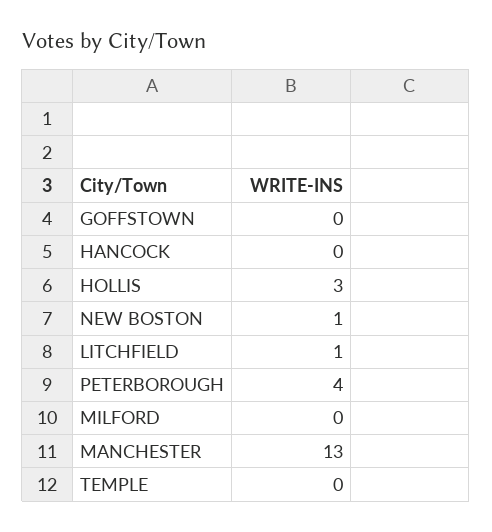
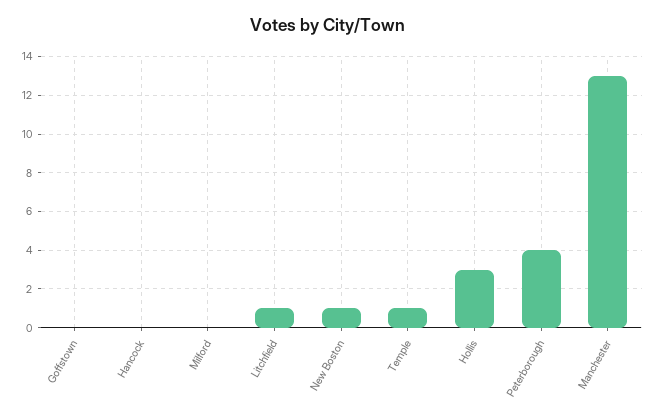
TEMPLE: 0 -> 1

